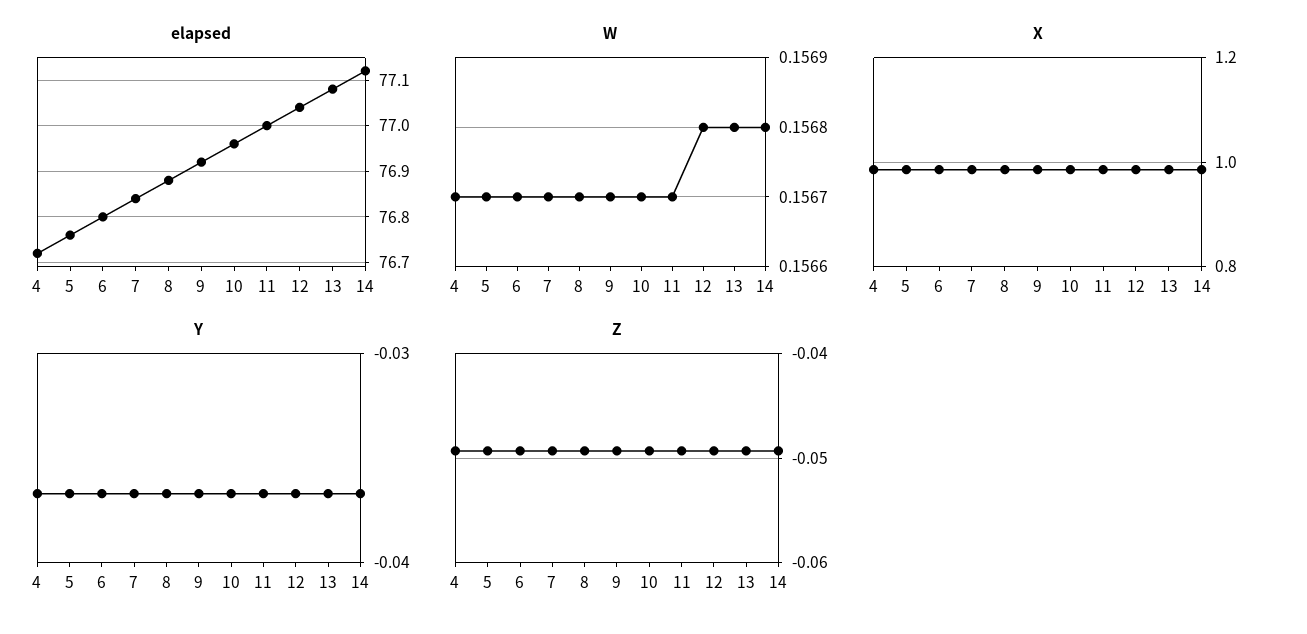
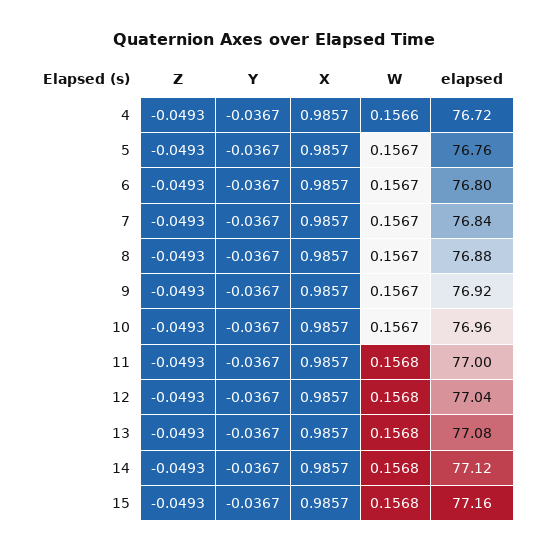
W, 4: 0.1567 -> 0.1566
W, 11: 0.1567 -> 0.1568
Z, 15: none -> -0.0493
Y, 15: none -> -0.0367
X, 15: none -> 0.9857
W, 15: none -> 0.1568
elapsed, 15: none -> 77.16

